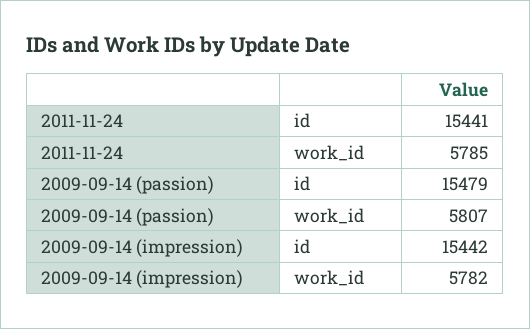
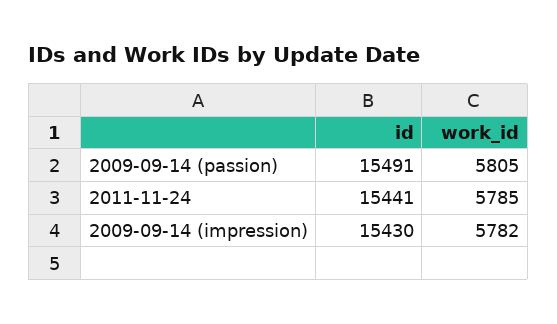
2009-09-14 (passion), id: 15479 -> 15491
2009-09-14 (passion), work_id: 5807 -> 5805
2009-09-14 (impression), id: 15442 -> 15430

